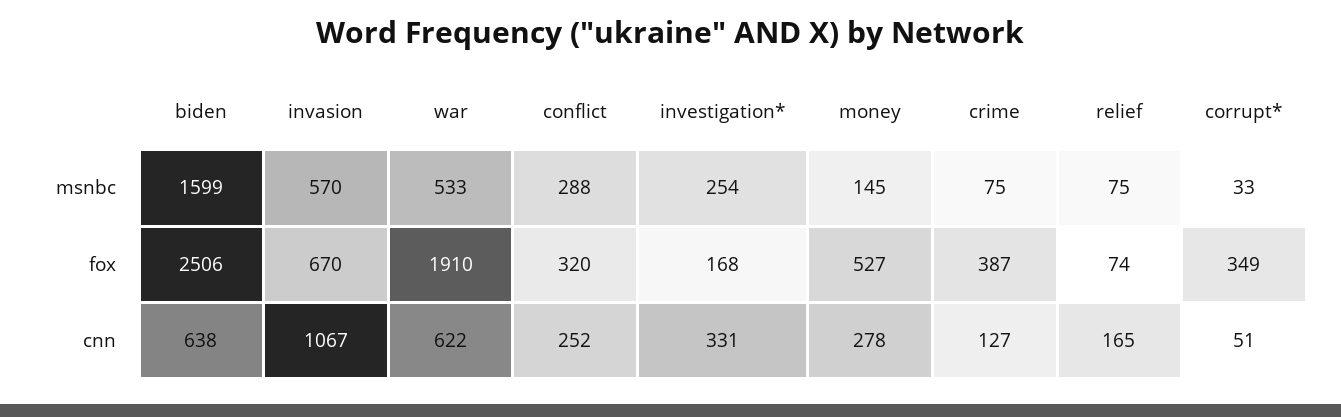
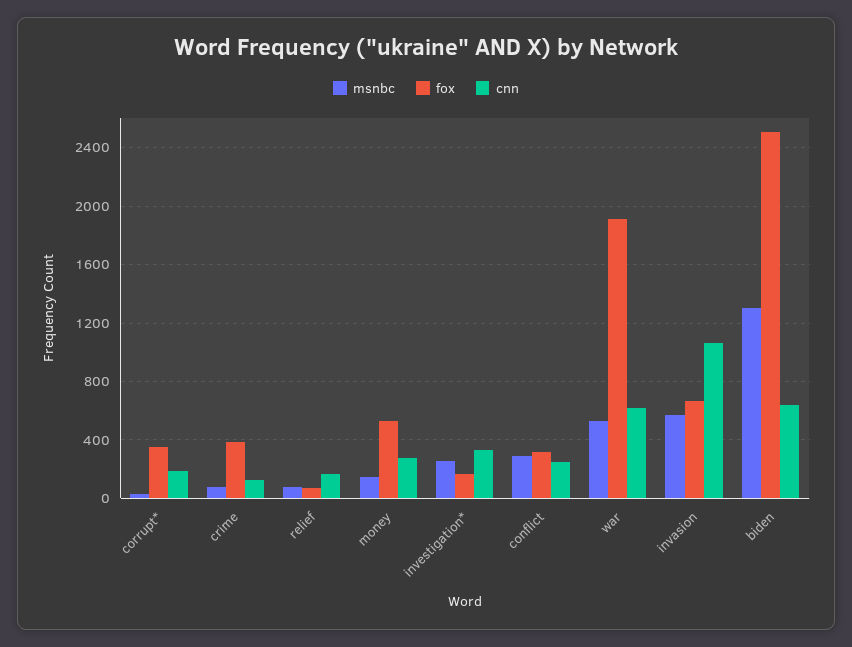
msnbc, biden: 1599 -> 1300
cnn, corrupt*: 51 -> 200

